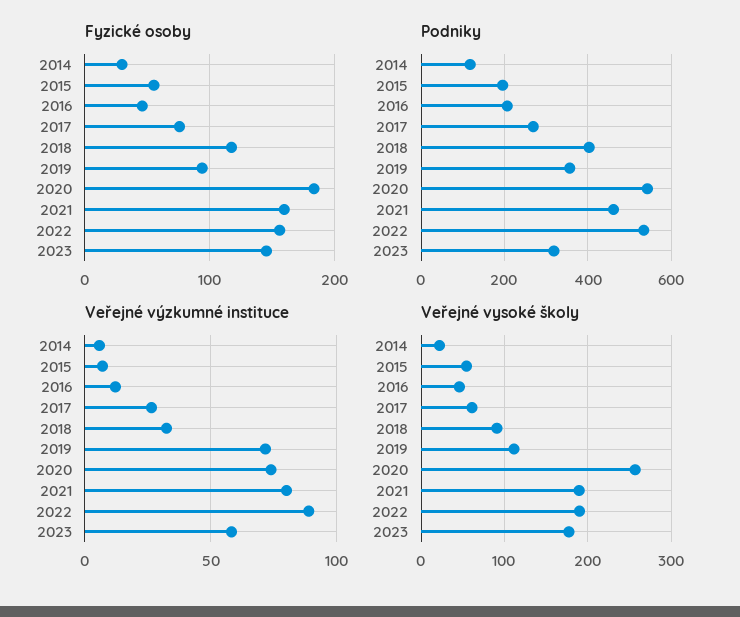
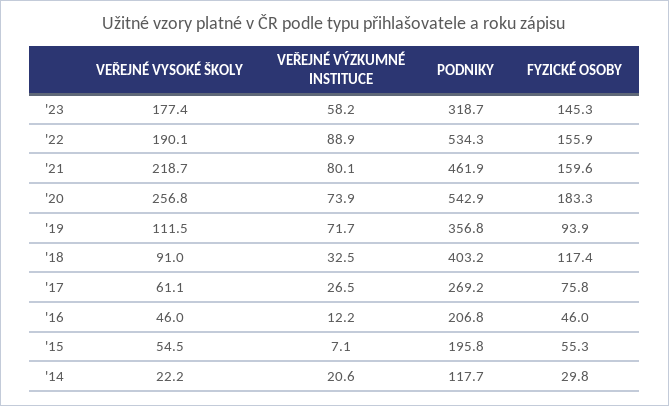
Veřejné výzkumné instituce, 2014: 5 -> 20.6
Veřejné vysoké školy, 2021: 190 -> 218.7

